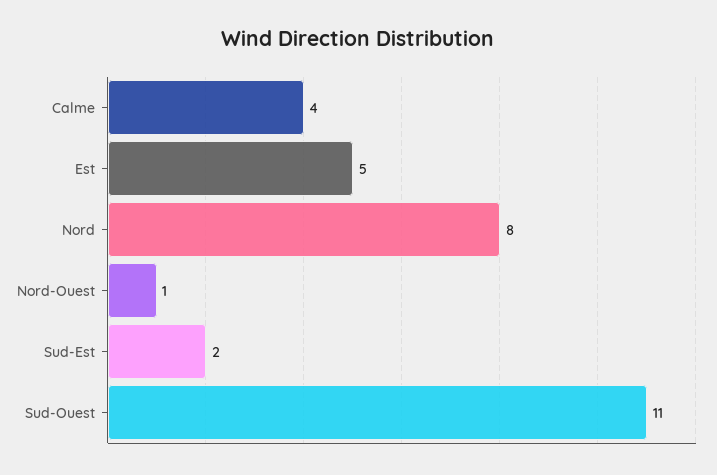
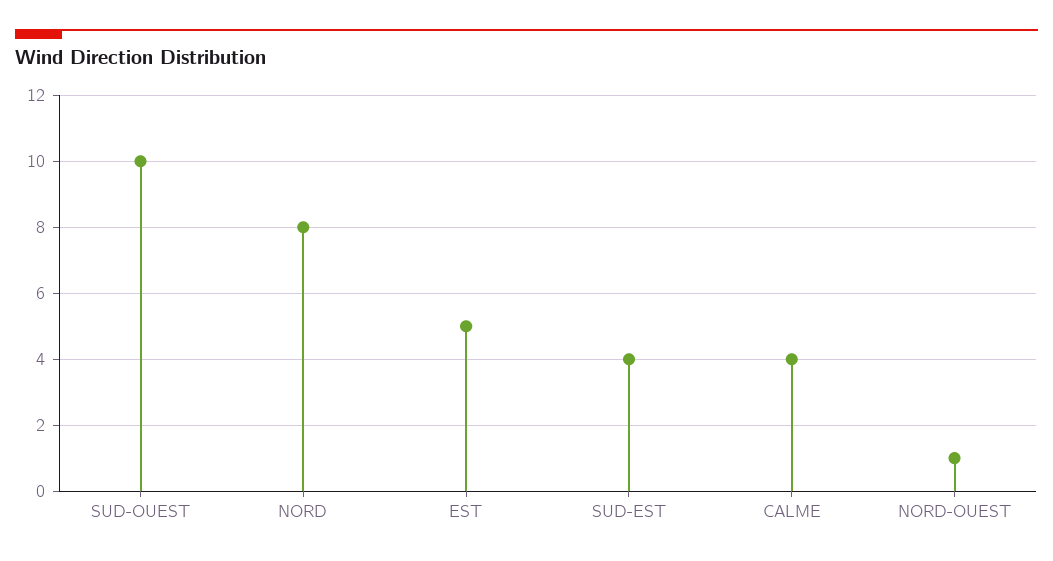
Sud-Est: 2 -> 4
Sud-Ouest: 11 -> 10

